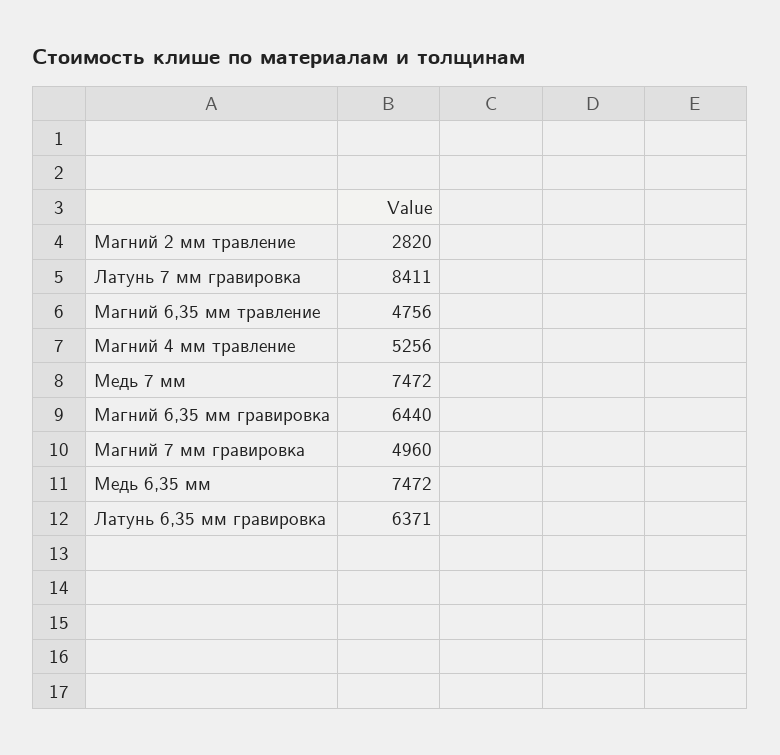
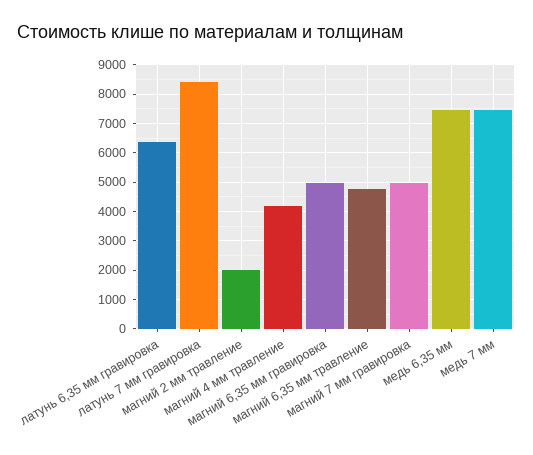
Магний 2 мм травление: 2820 -> 2000
Магний 4 мм травление: 5256 -> 4250
Магний 6,35 мм гравировка: 6440 -> 5000

